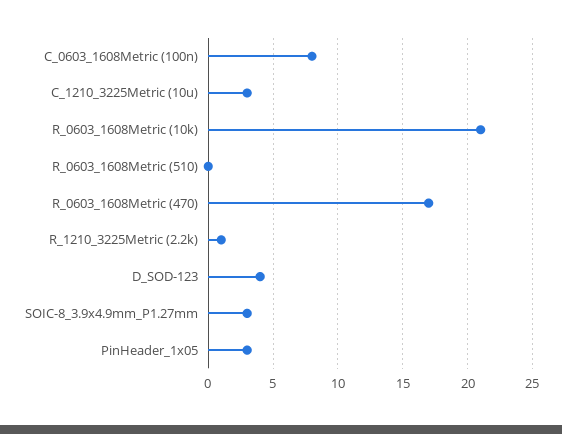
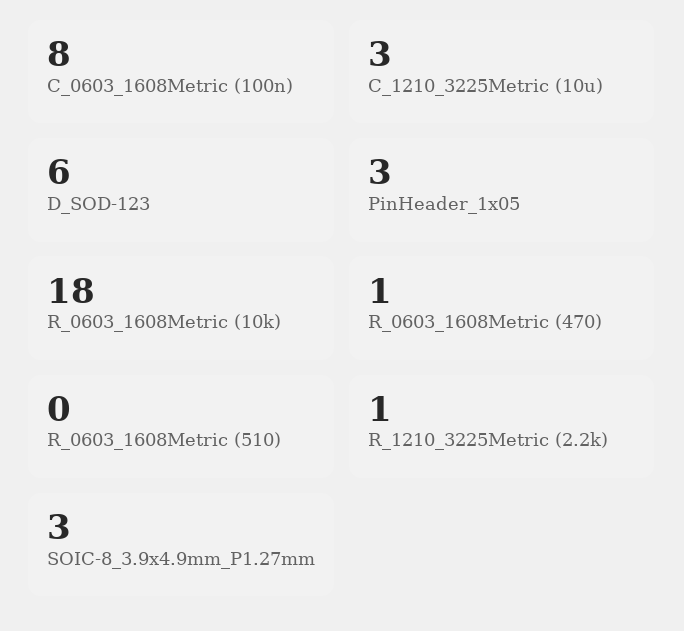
R_0603_1608Metric (10k): 21 -> 18
R_0603_1608Metric (470): 17 -> 1
D_SOD-123: 4 -> 6

